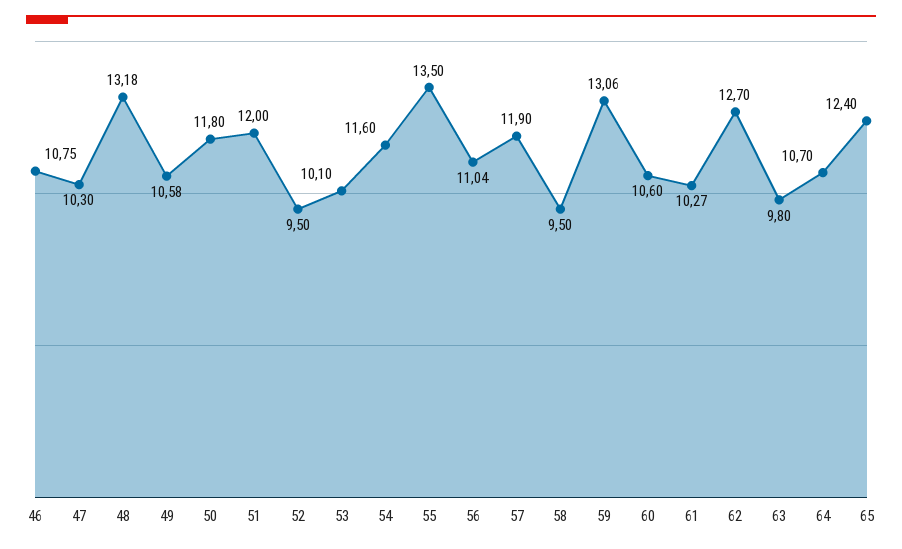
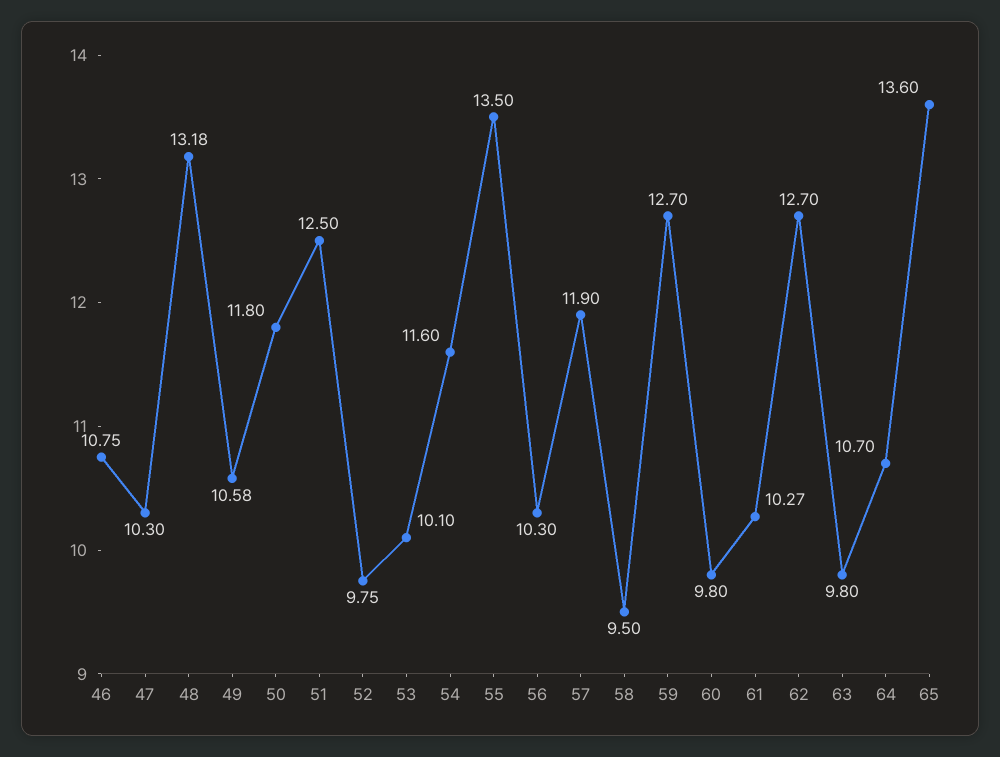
51: 12 -> 12.5
52: 9.5 -> 9.75
56: 11.04 -> 10.3
59: 13.06 -> 12.7
60: 10.6 -> 9.8
65: 12.4 -> 13.6

